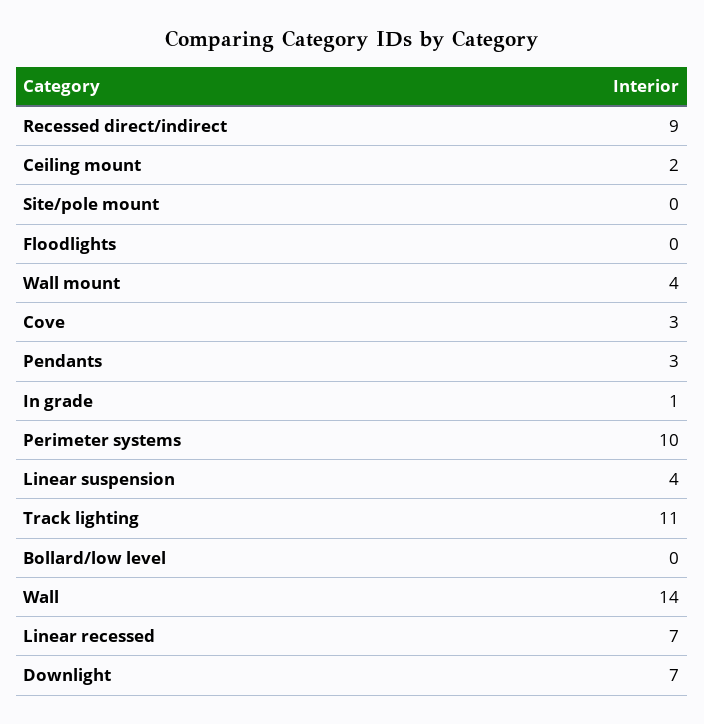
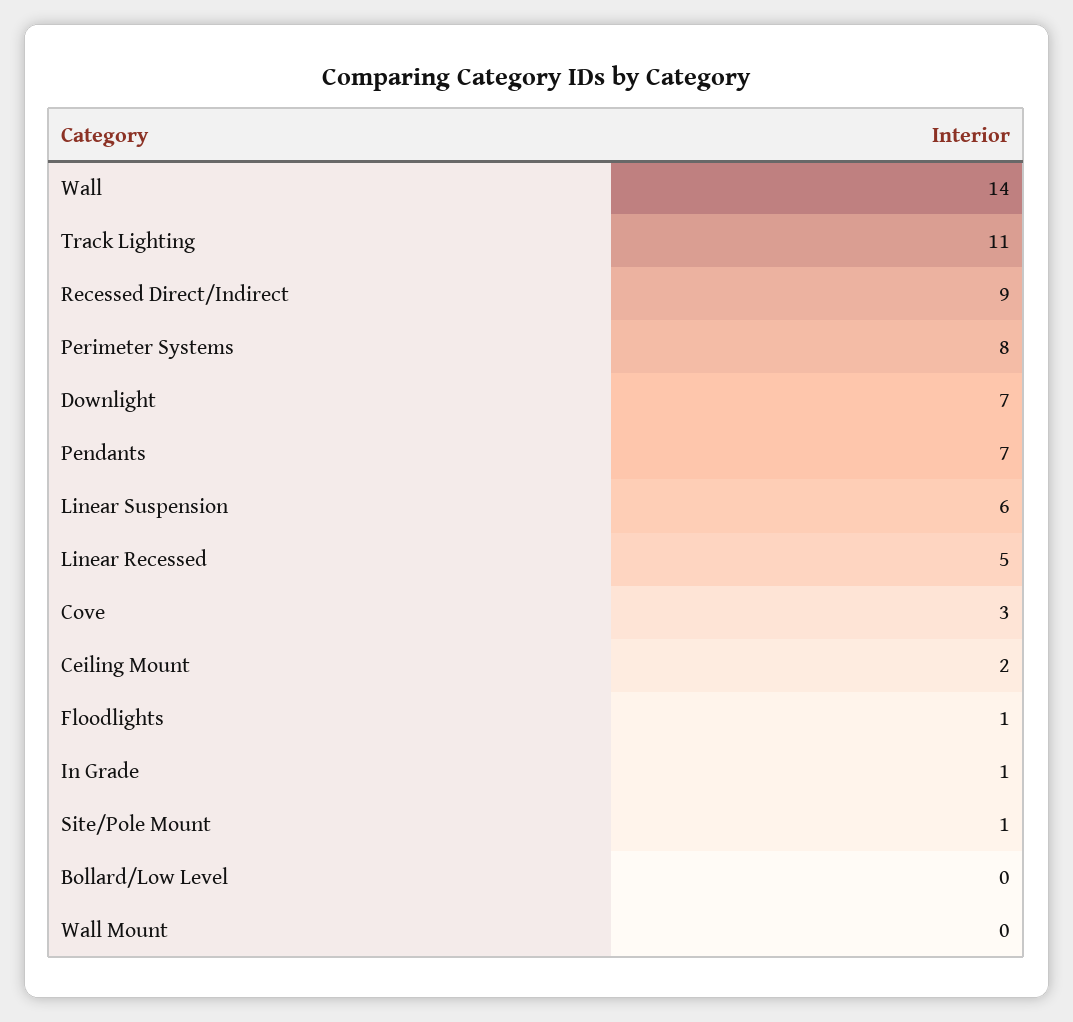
Site/pole mount: 0 -> 1
Floodlights: 0 -> 1
Wall mount: 4 -> 0
Pendants: 3 -> 7
Perimeter systems: 10 -> 8
Linear suspension: 4 -> 6
Linear recessed: 7 -> 5

